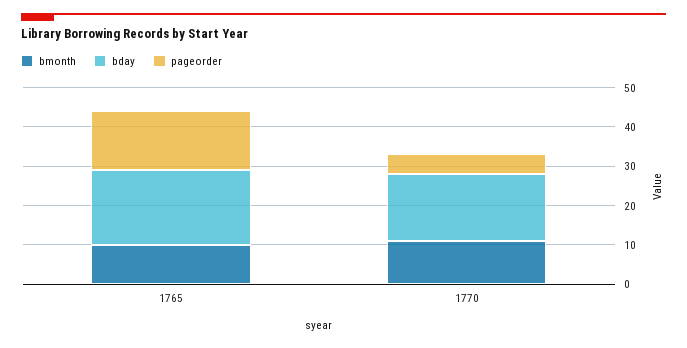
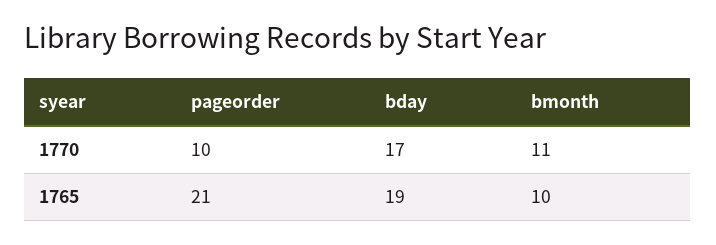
pageorder, 1765: 15 -> 21
pageorder, 1770: 5 -> 10

